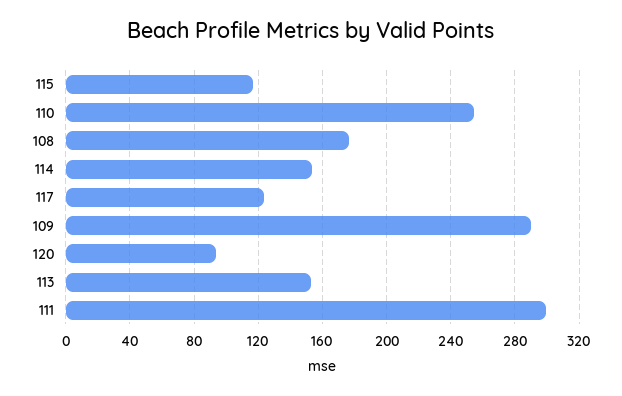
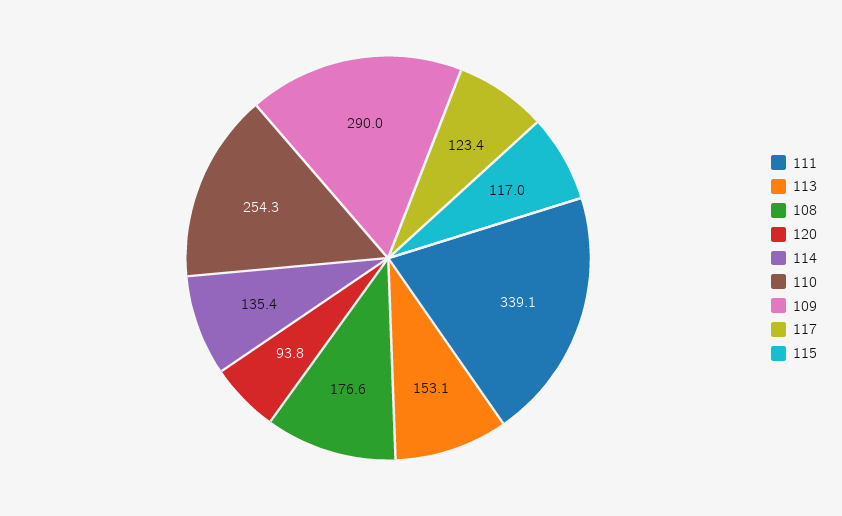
114: 155 -> 135.4
111: 300 -> 339.1

